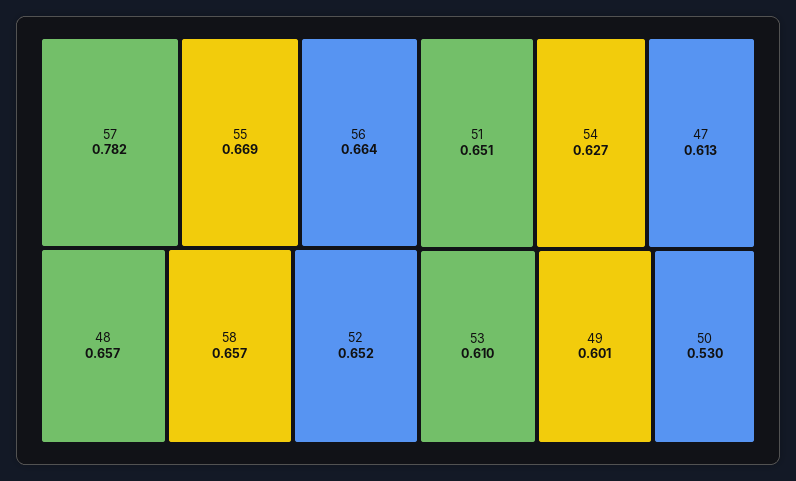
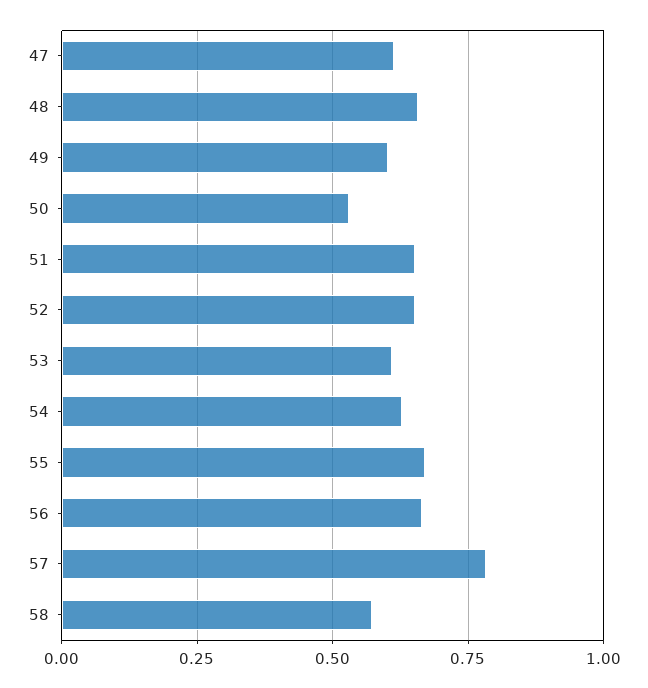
58: 0.657 -> 0.575

